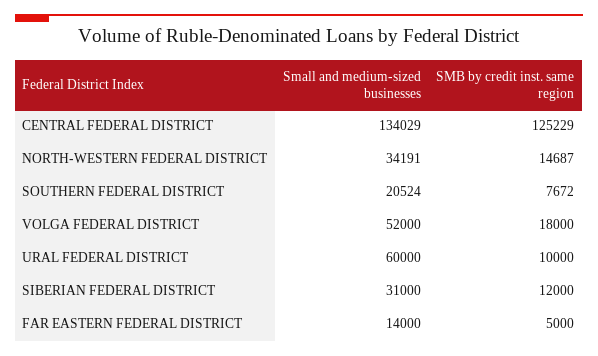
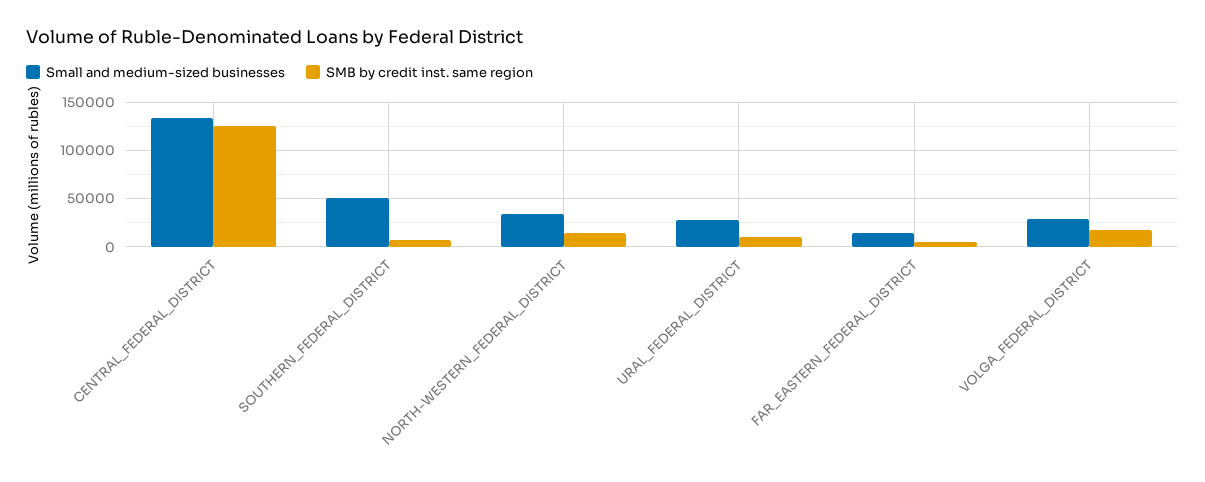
Small and medium-sized businesses, SOUTHERN FEDERAL DISTRICT: 20524 -> 50000
Small and medium-sized businesses, VOLGA FEDERAL DISTRICT: 52000 -> 30000
Small and medium-sized businesses, URAL FEDERAL DISTRICT: 60000 -> 30000
Small and medium-sized businesses, SIBERIAN FEDERAL DISTRICT: 31000 -> none
SMB by credit inst. same region, SIBERIAN FEDERAL DISTRICT: 12000 -> none

